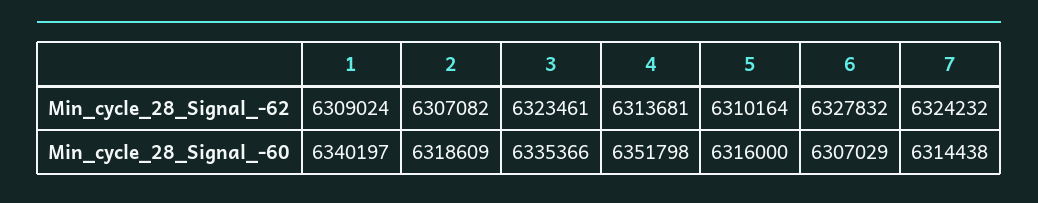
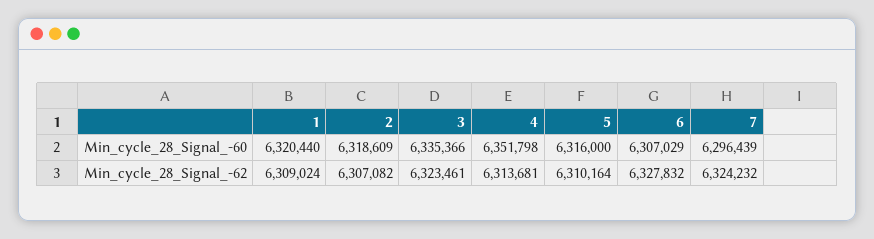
1, Min_cycle_28_Signal_-60: 6340197 -> 6320440
7, Min_cycle_28_Signal_-60: 6314438 -> 6296439

